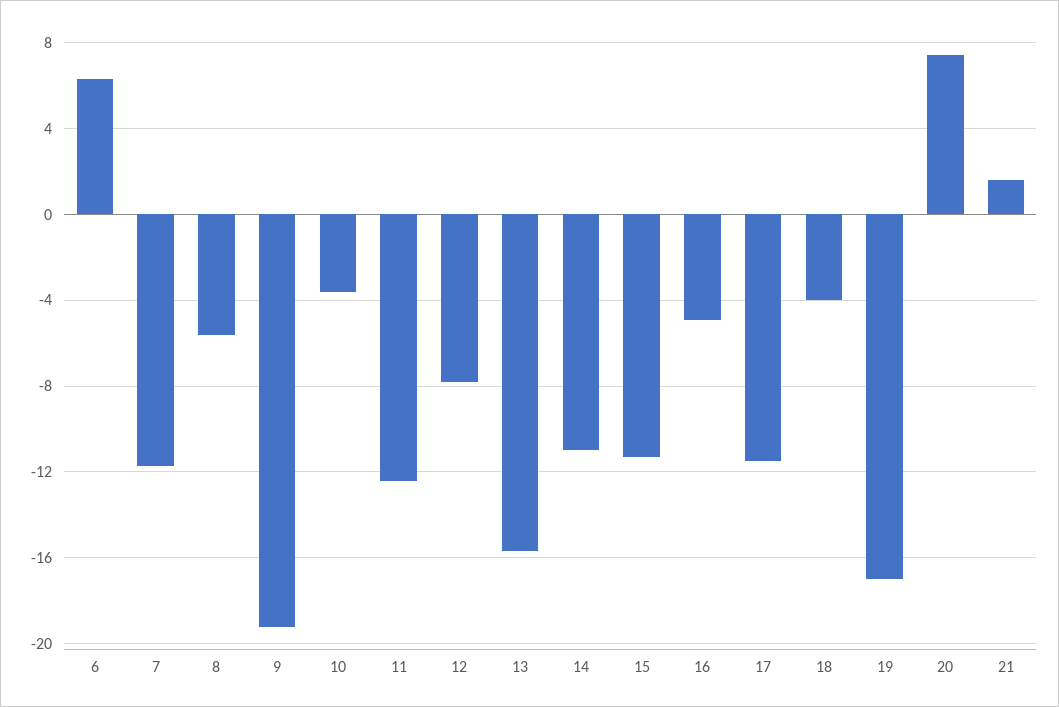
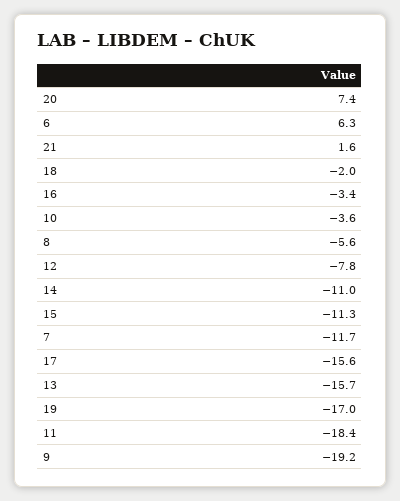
11: -12.5 -> -18.4
16: -5 -> -3.4
17: -11.5 -> -15.6
18: -4 -> -2

